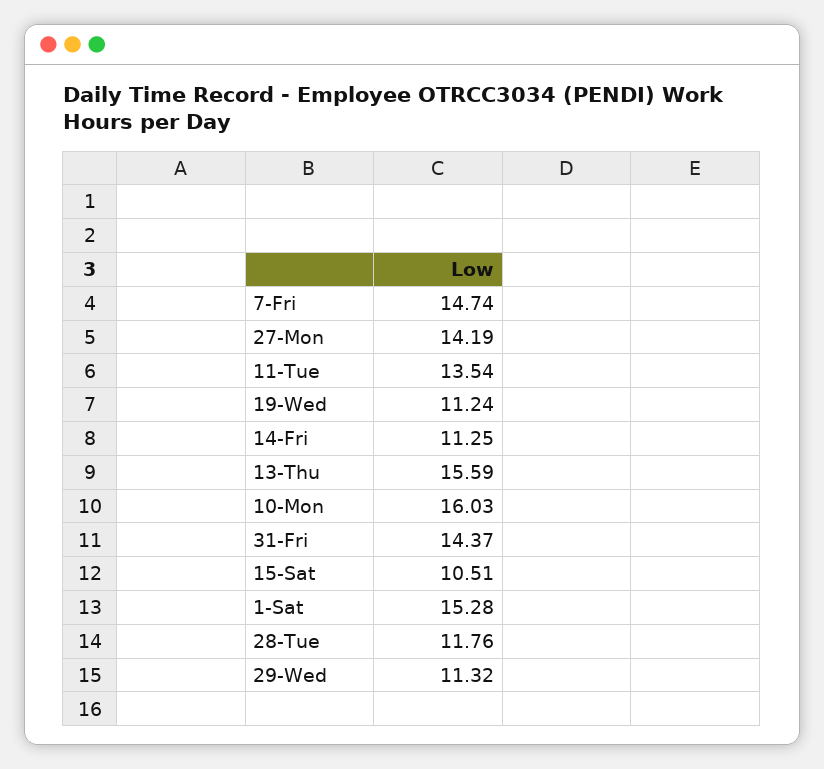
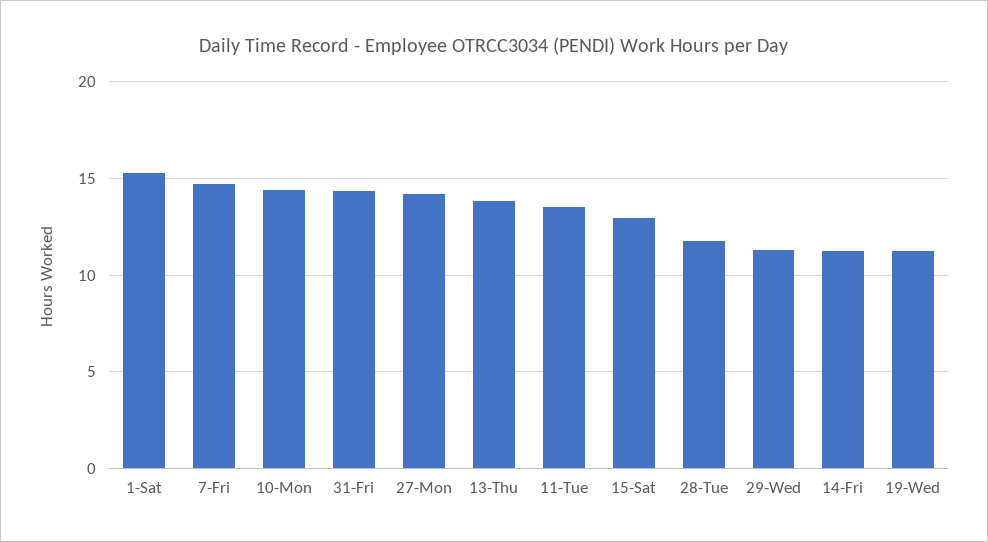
13-Thu: 15.59 -> 14
10-Mon: 16.03 -> 14.5
15-Sat: 10.51 -> 13

